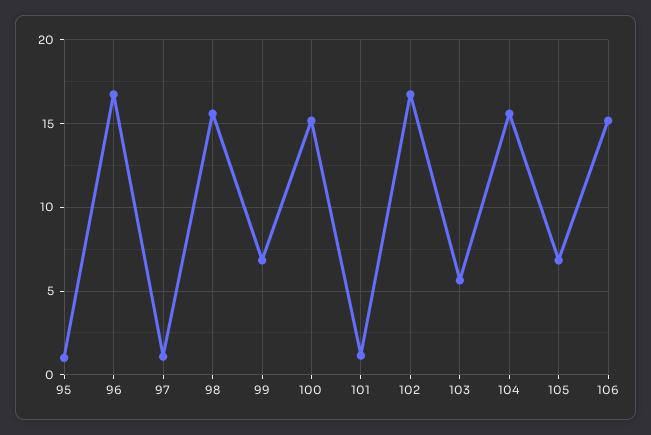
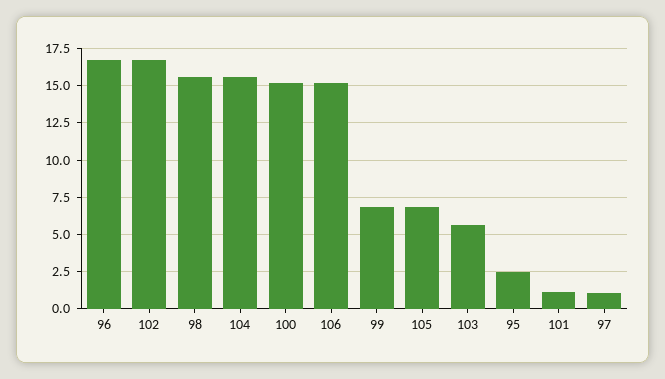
95: 1 -> 2.5

